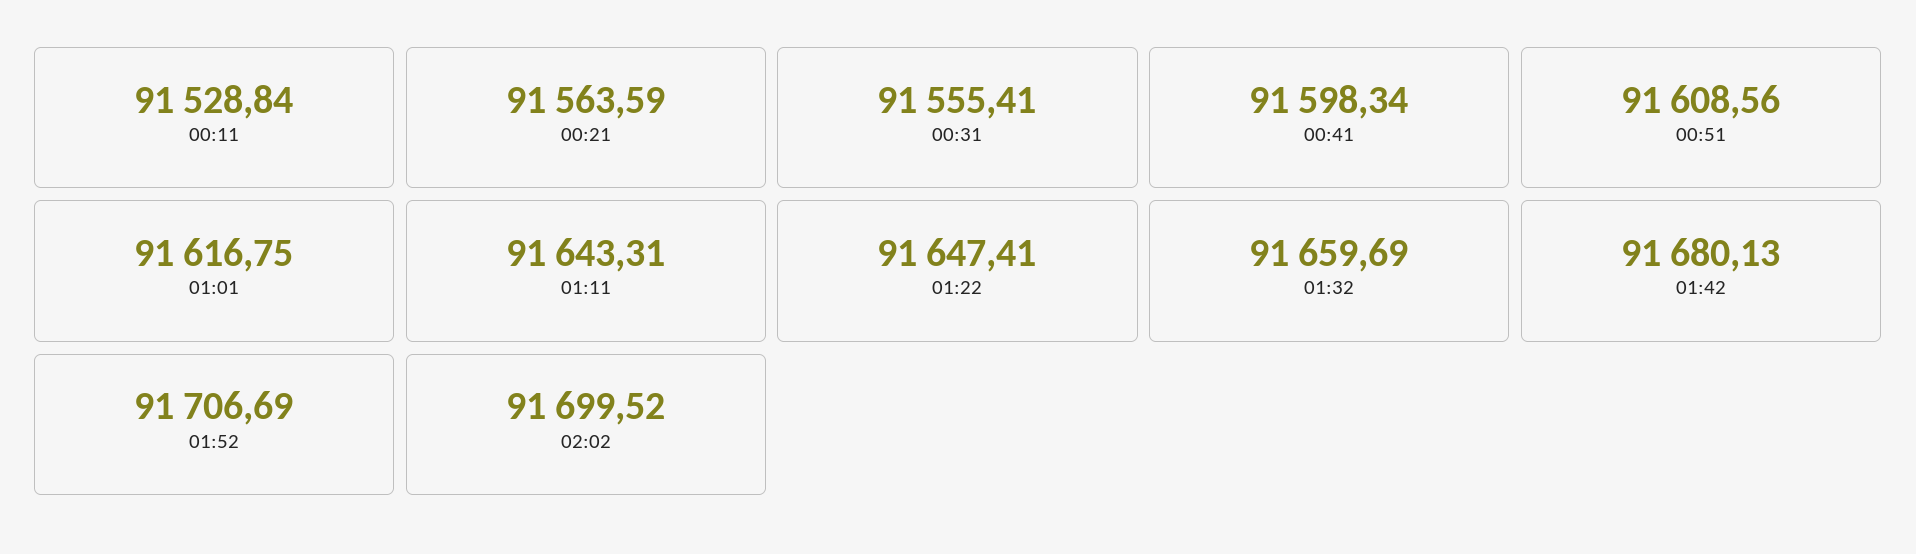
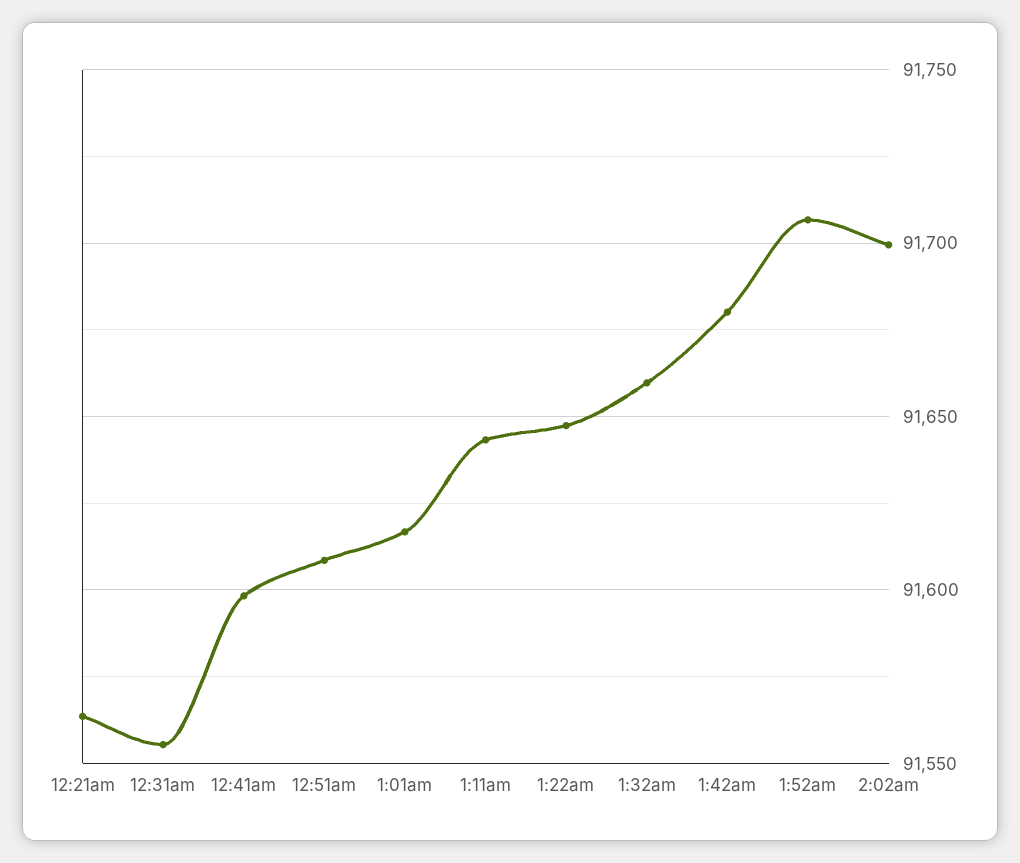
00:11: 91528.84 -> none

